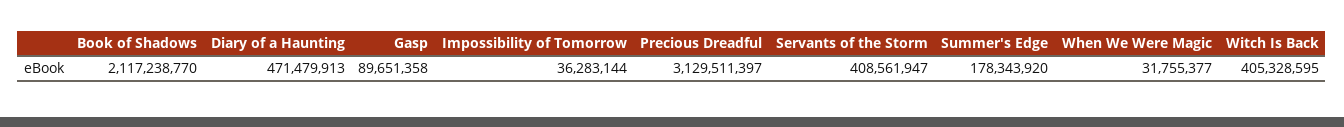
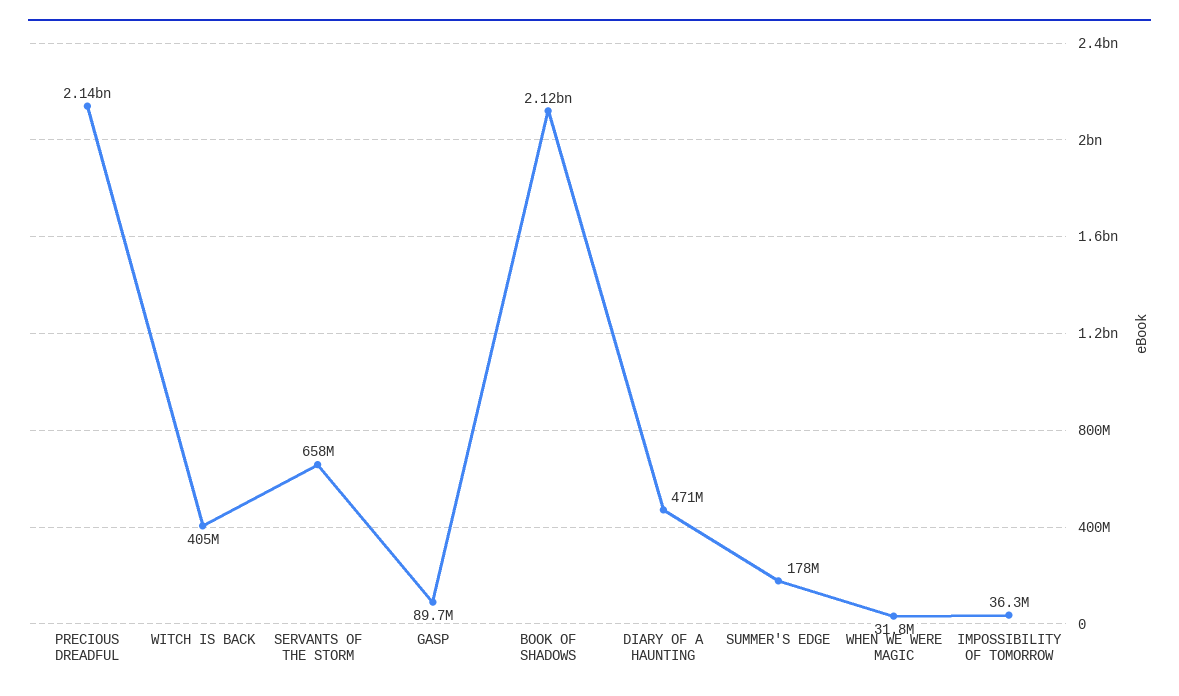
Precious Dreadful: 3129511397 -> 2140000000
Servants of the Storm: 408561947 -> 658000000

